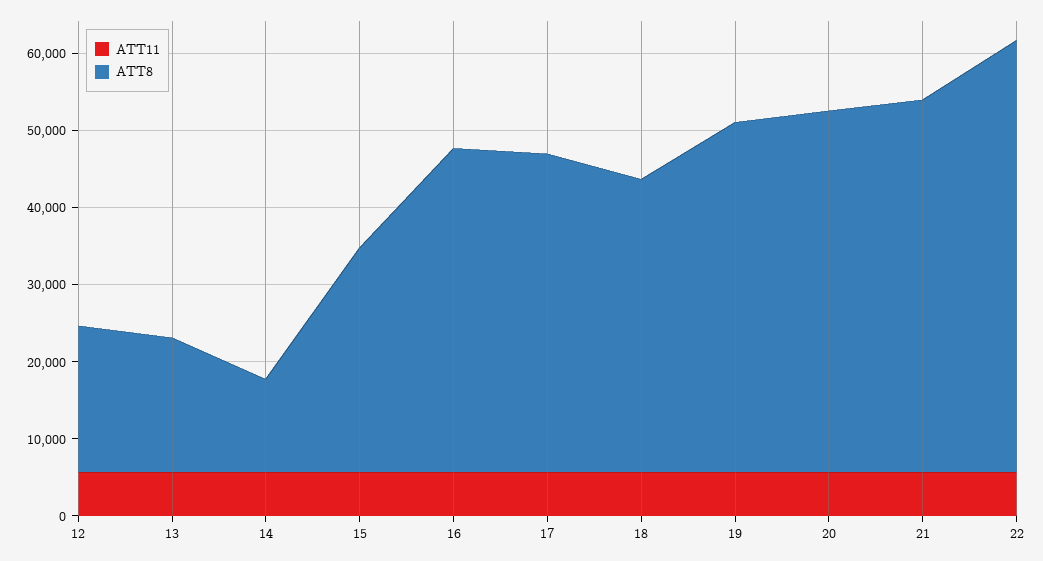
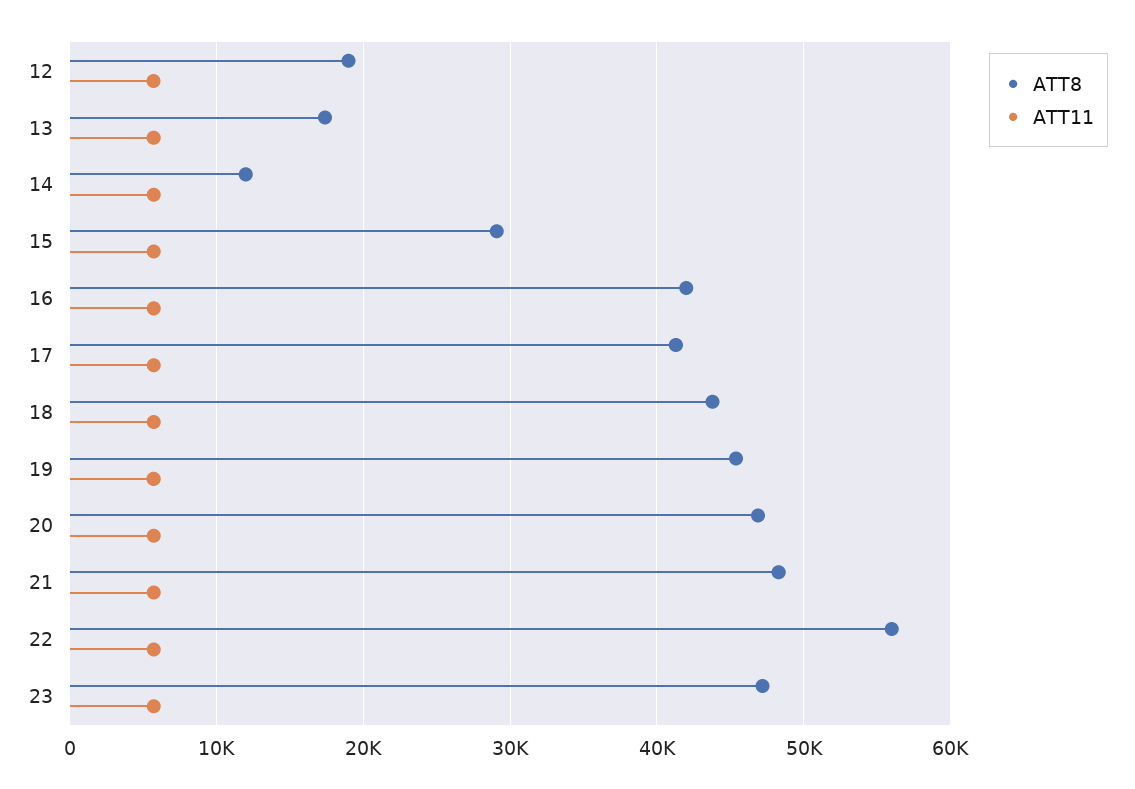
ATT8, 18: 38000 -> 44000
ATT8, 23: none -> 47000
ATT11, 23: none -> 6000

